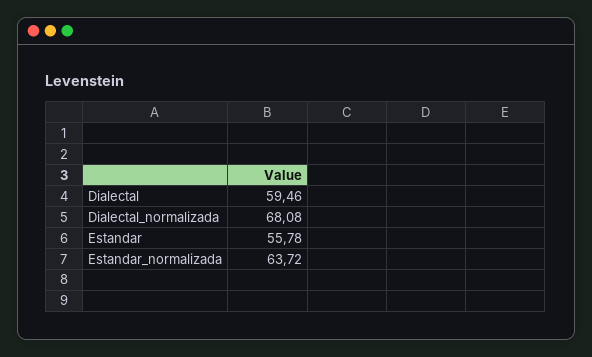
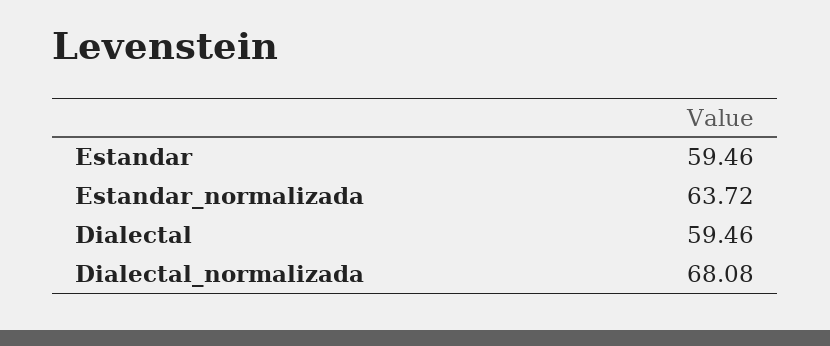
Estandar: 55.78 -> 59.46

